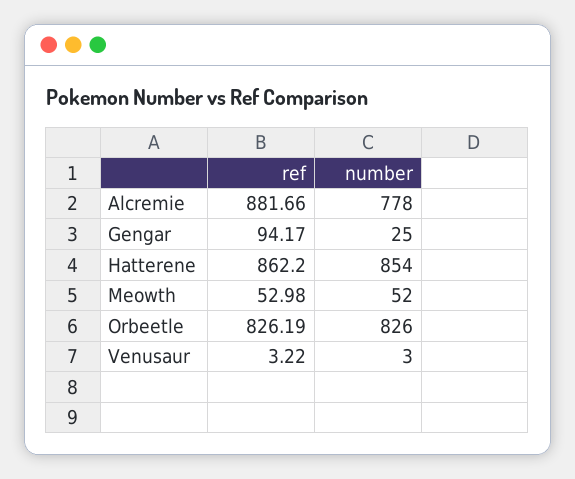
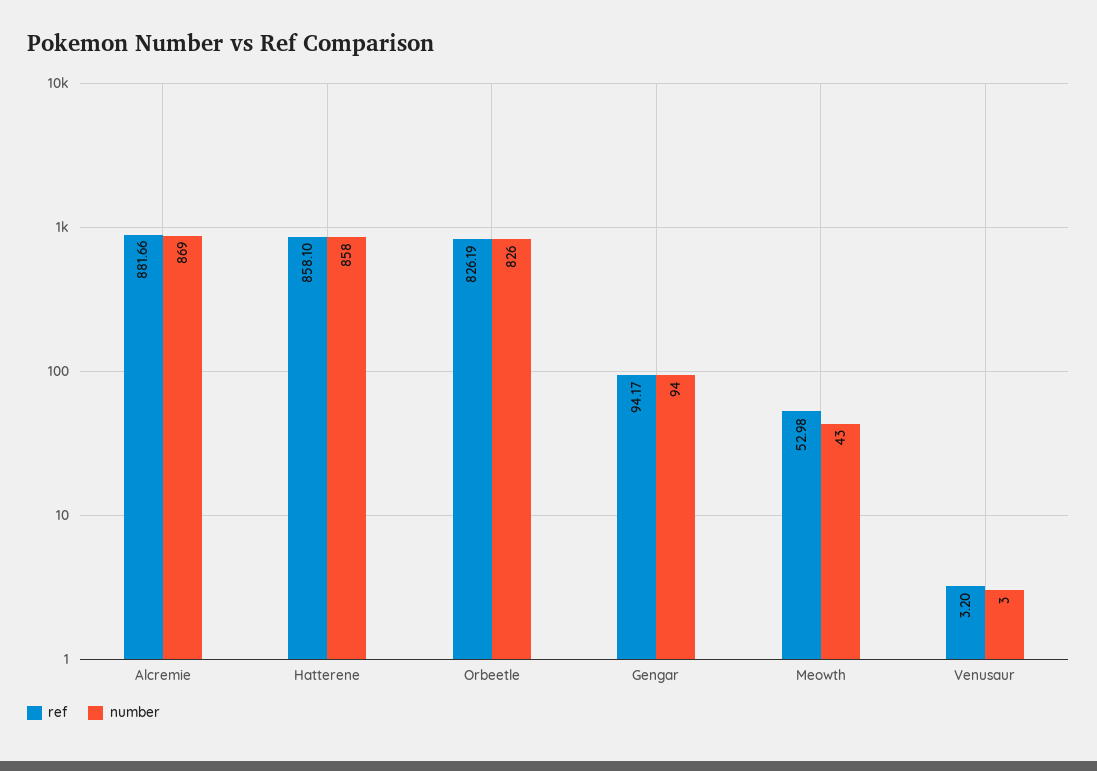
number, Alcremie: 778 -> 869
number, Gengar: 25 -> 94
ref, Hatterene: 862.2 -> 858.1
number, Hatterene: 854 -> 858
number, Meowth: 52 -> 43
ref, Venusaur: 3.22 -> 3.2

